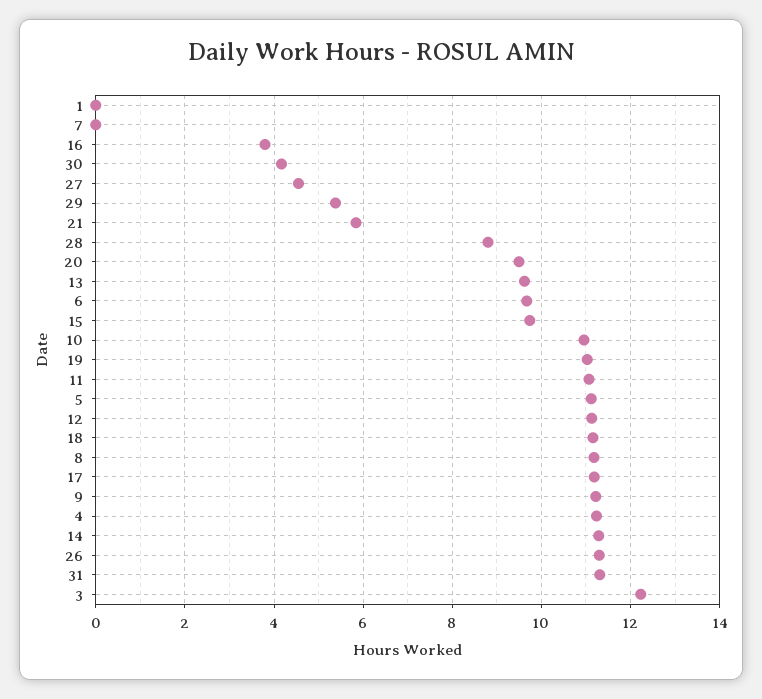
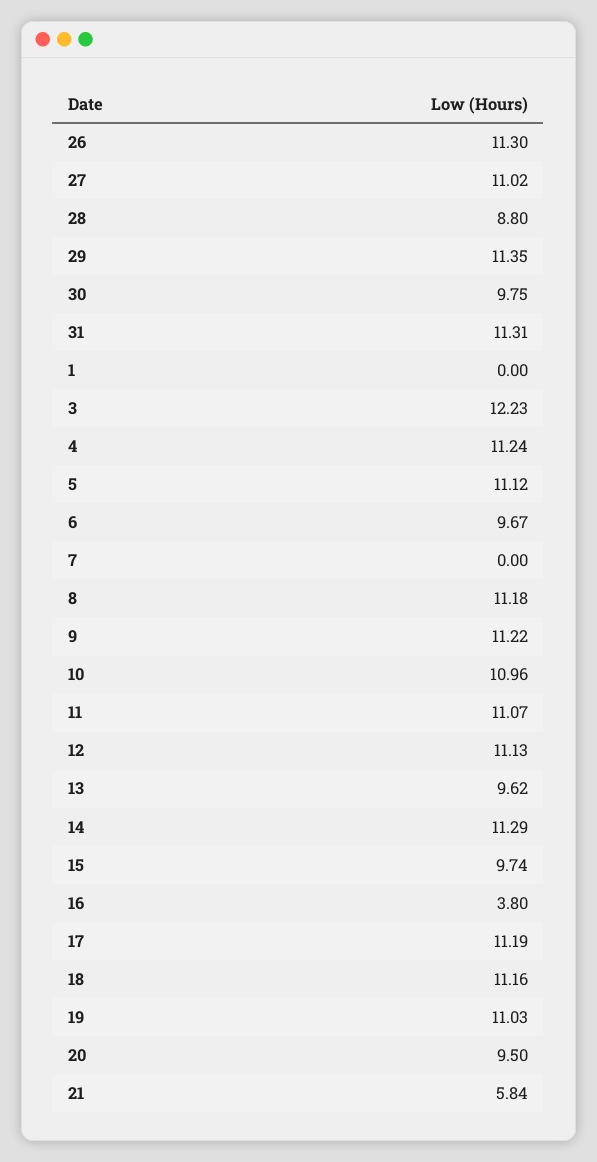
30: 4.2 -> 9.75
27: 4.6 -> 11.02
29: 5.4 -> 11.35

